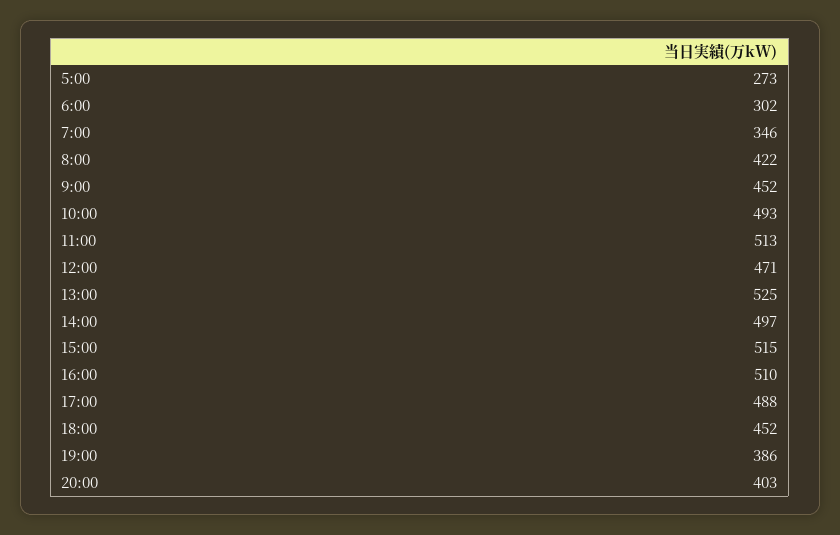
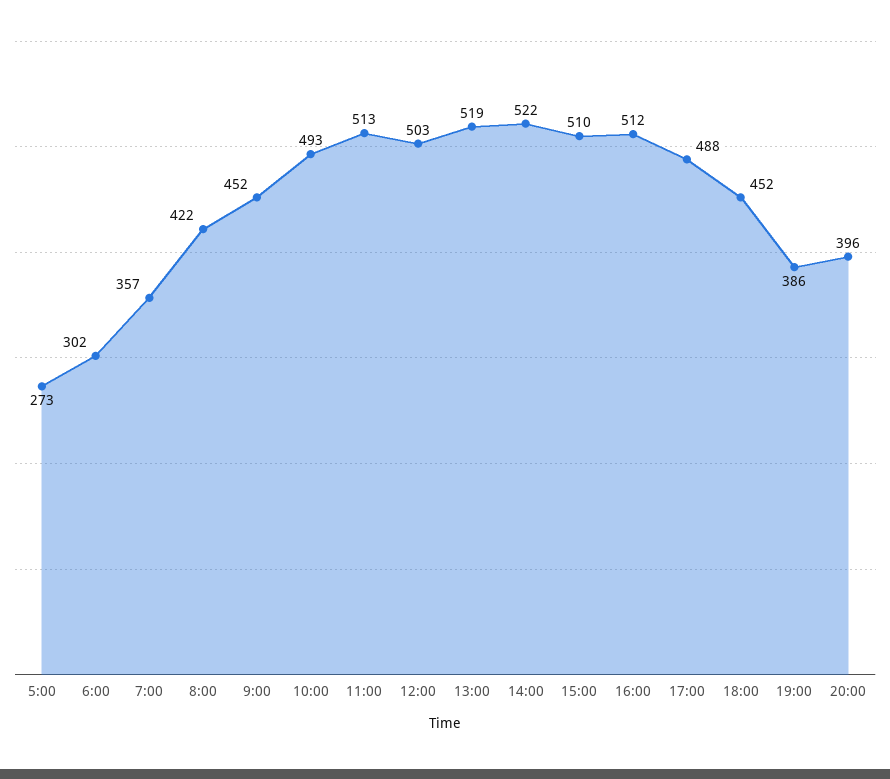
7:00: 346 -> 357
12:00: 471 -> 503
13:00: 525 -> 519
14:00: 497 -> 522
15:00: 515 -> 510
16:00: 510 -> 512
20:00: 403 -> 396

